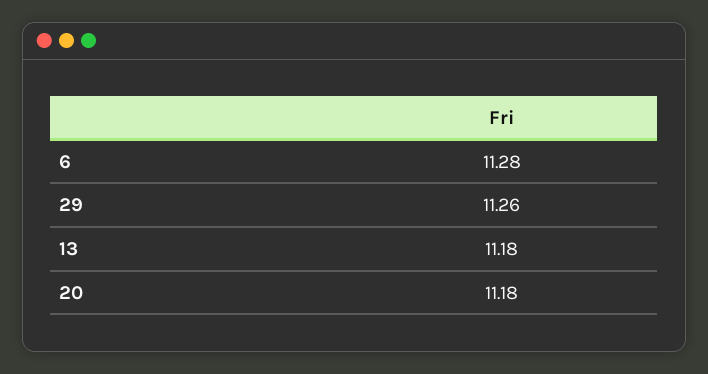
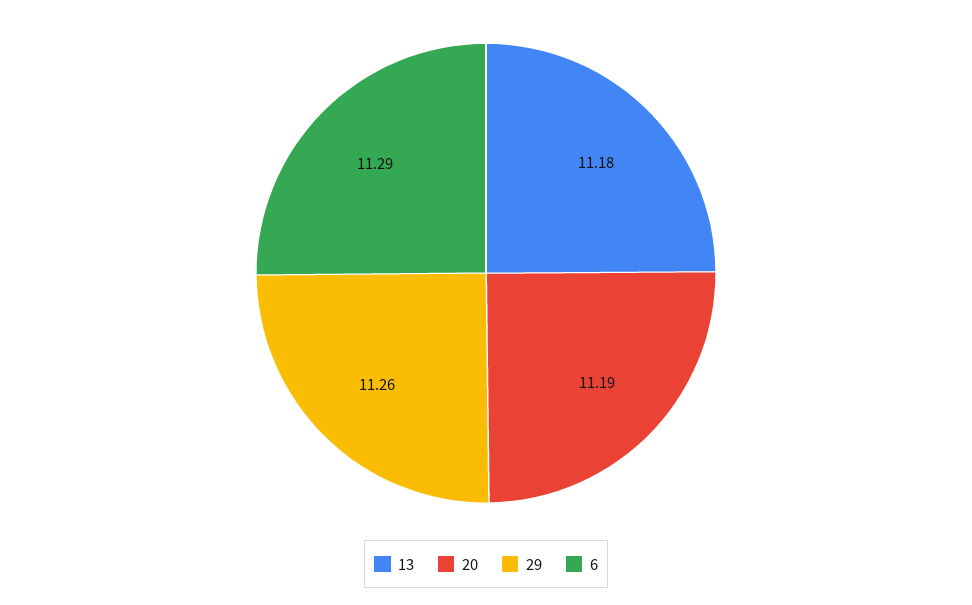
6: 11.28 -> 11.29
20: 11.18 -> 11.19

